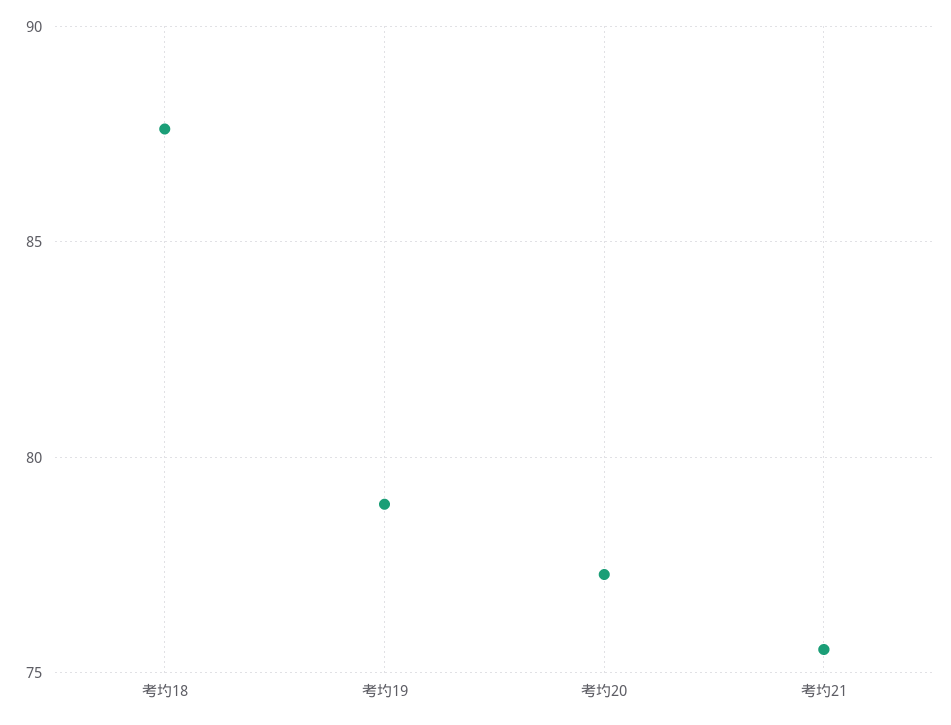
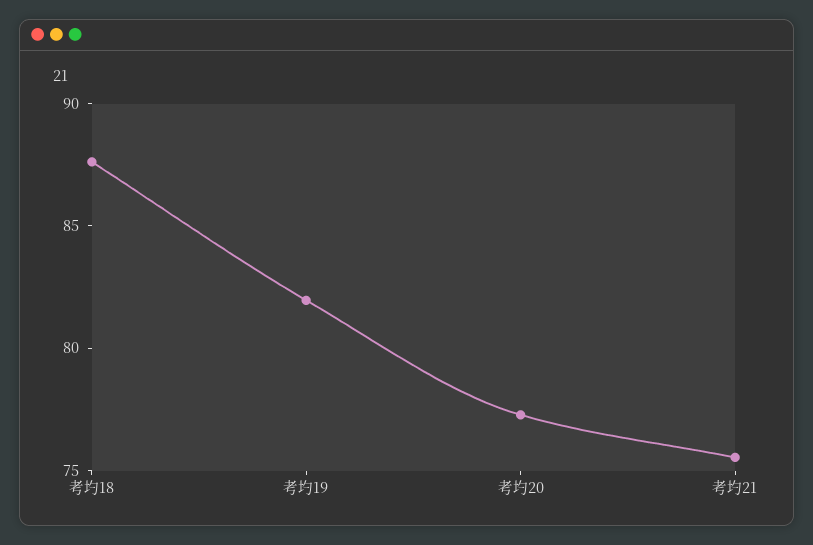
考圴19: 79 -> 82

